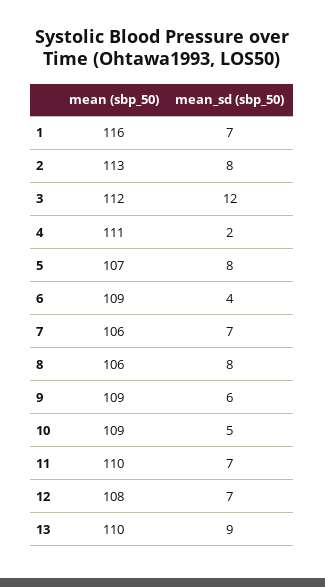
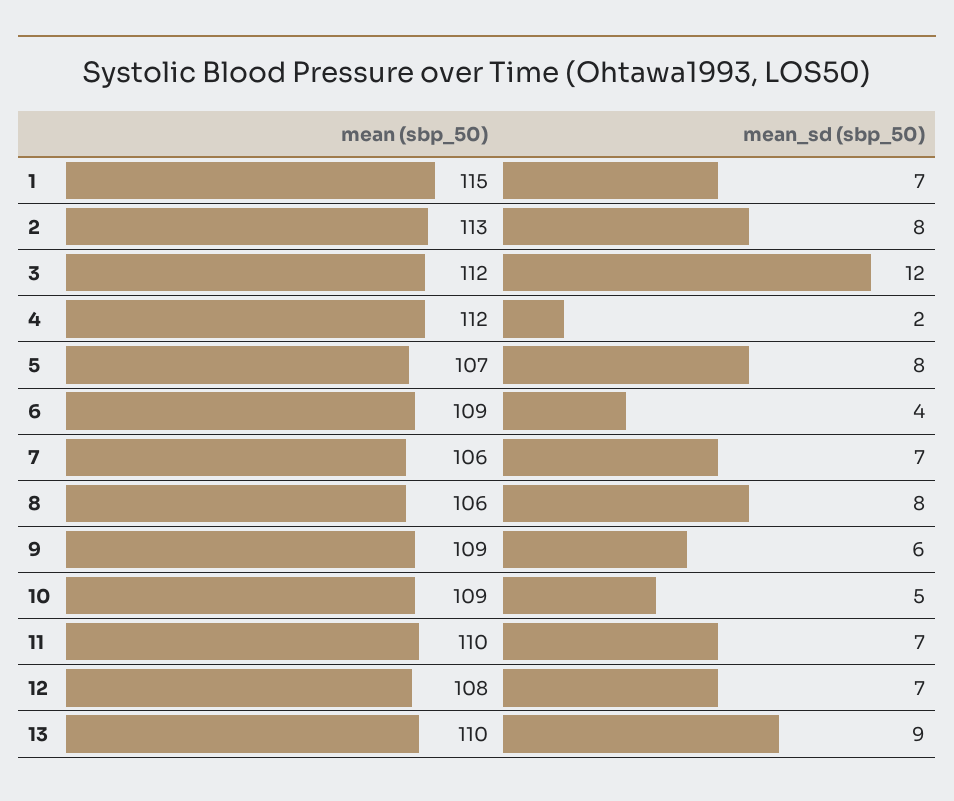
mean (sbp_50), 1: 116 -> 115
mean (sbp_50), 4: 111 -> 112

